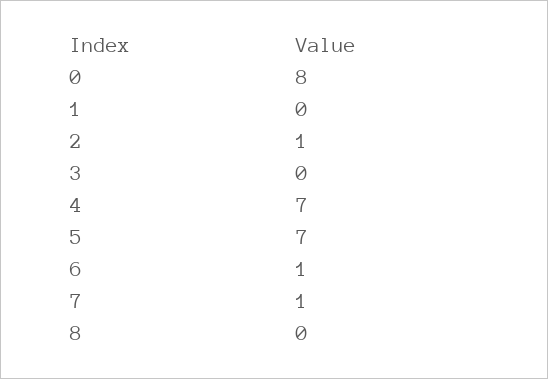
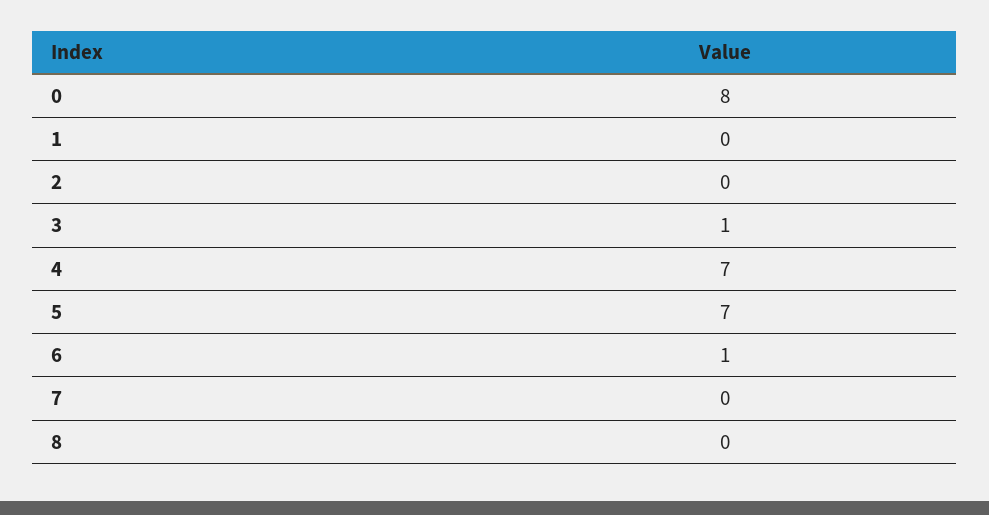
2: 1 -> 0
3: 0 -> 1
7: 1 -> 0

